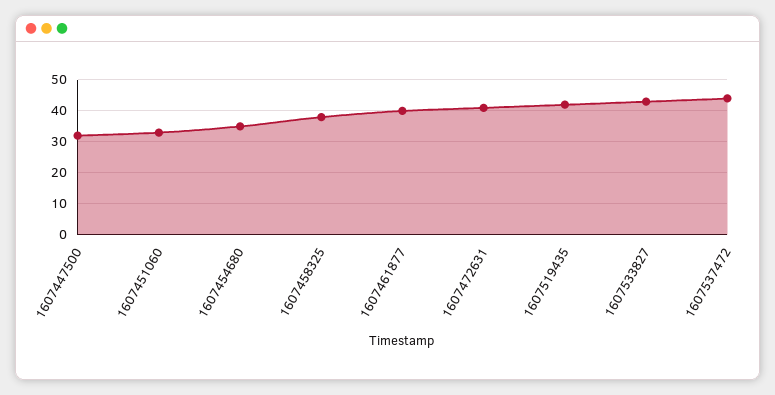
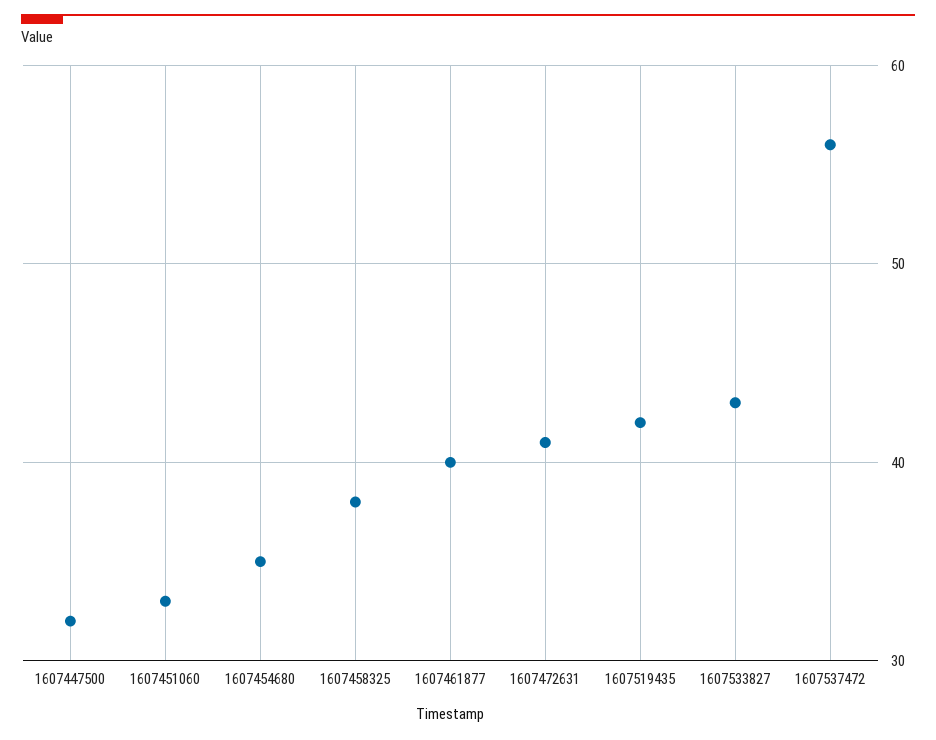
1607537472: 45 -> 56

